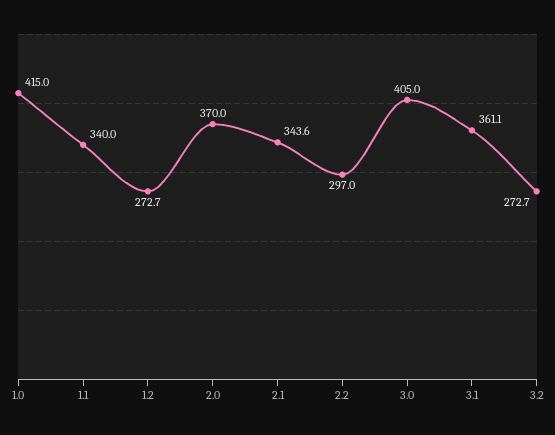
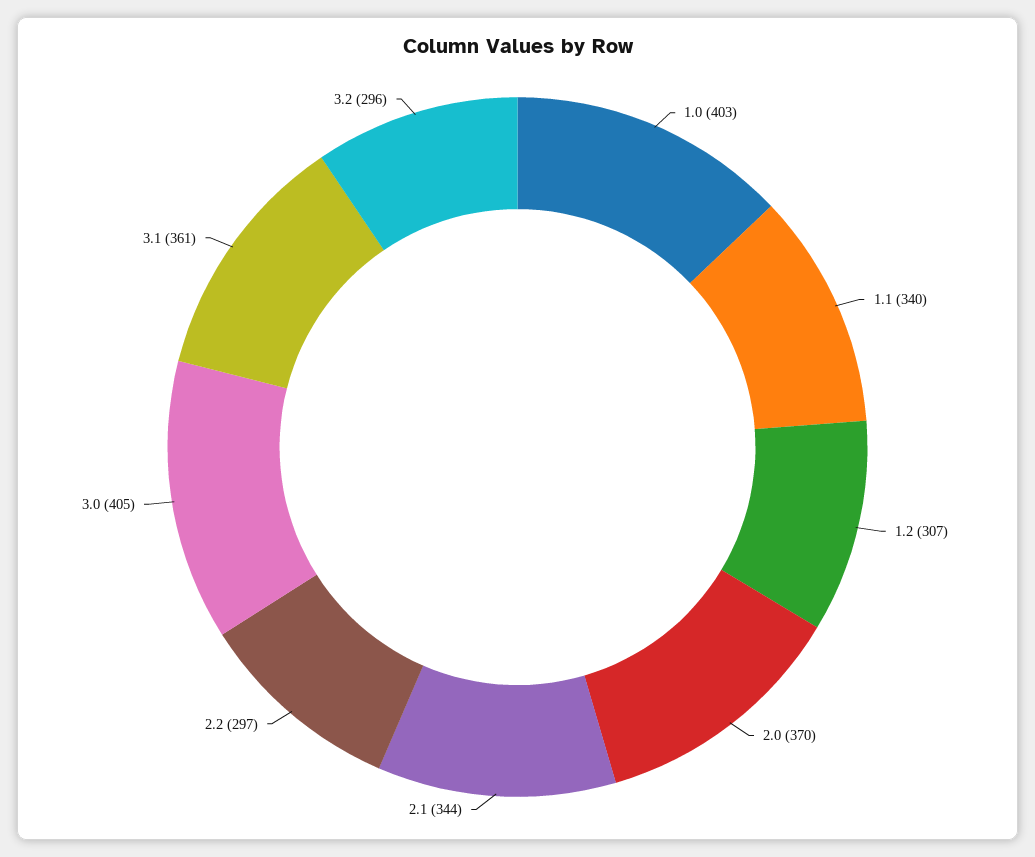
1.0: 415 -> 403
1.2: 272.7 -> 307
3.2: 272.7 -> 296

